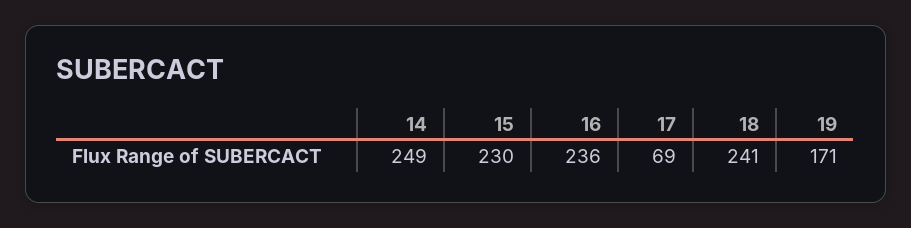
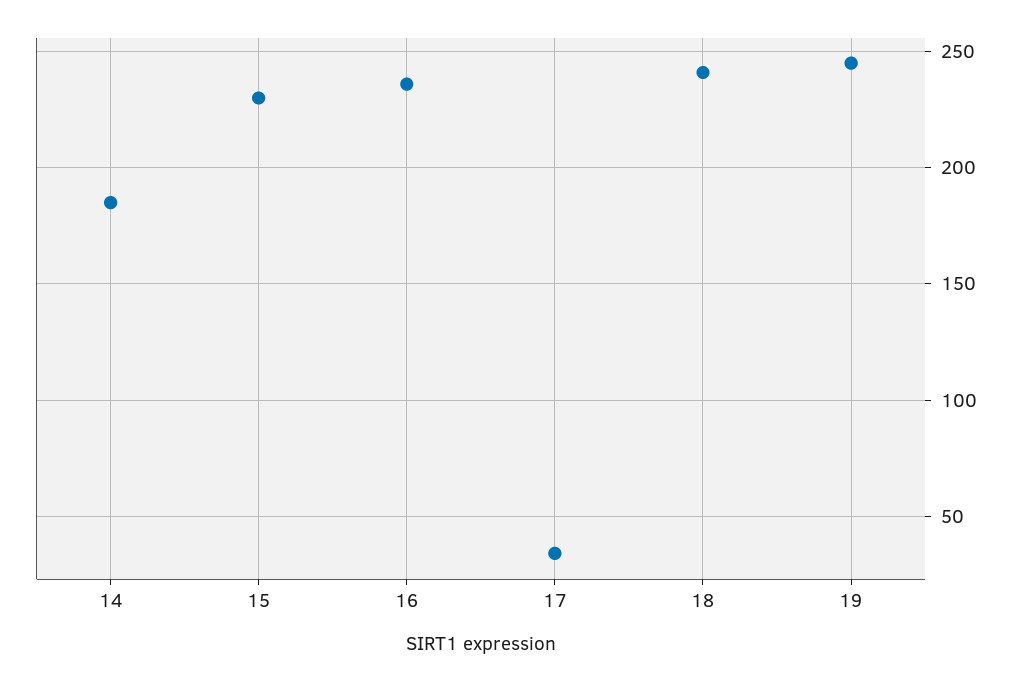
14: 249 -> 185
17: 69 -> 35
19: 171 -> 245

